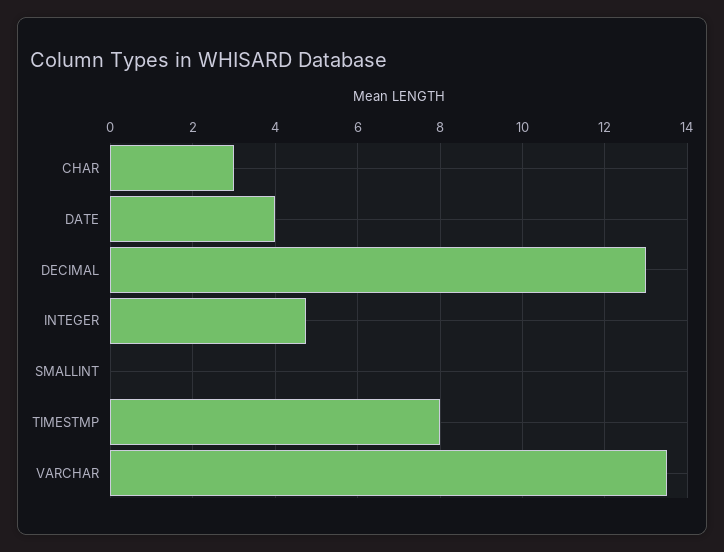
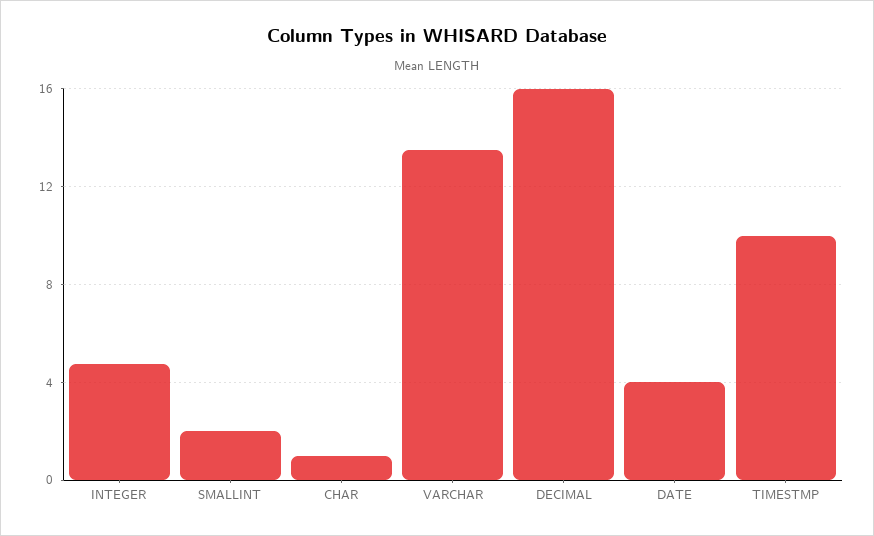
CHAR: 3 -> 1
DECIMAL: 13 -> 16
SMALLINT: 0 -> 2
TIMESTMP: 8 -> 10

